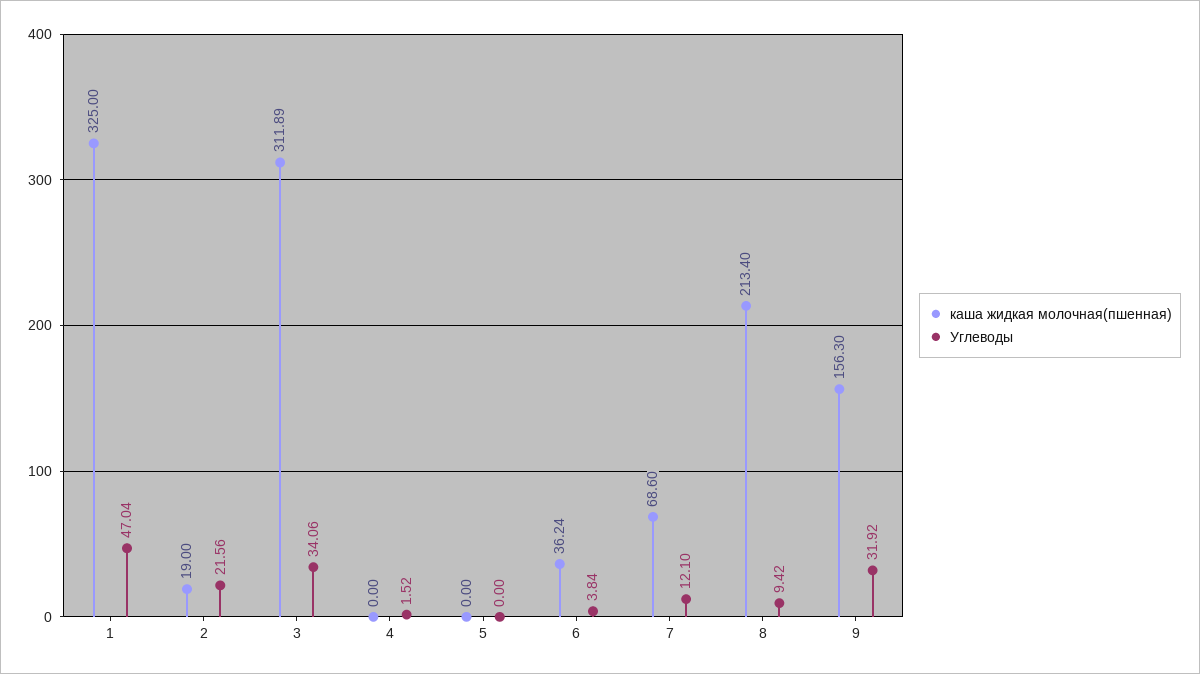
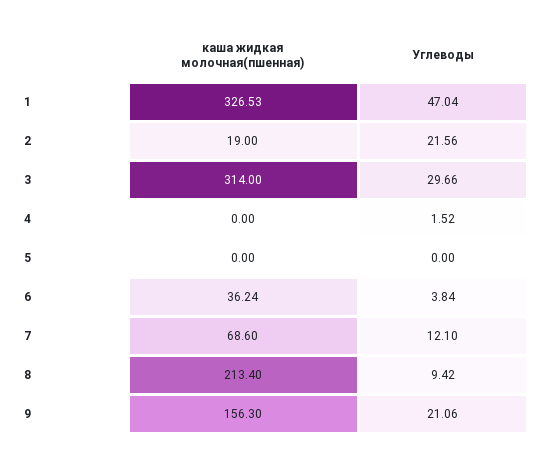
каша жидкая молочная(пшенная), 1: 325 -> 326.53
каша жидкая молочная(пшенная), 3: 311.89 -> 314
Углеводы, 3: 34.06 -> 29.66
Углеводы, 9: 31.92 -> 21.06

